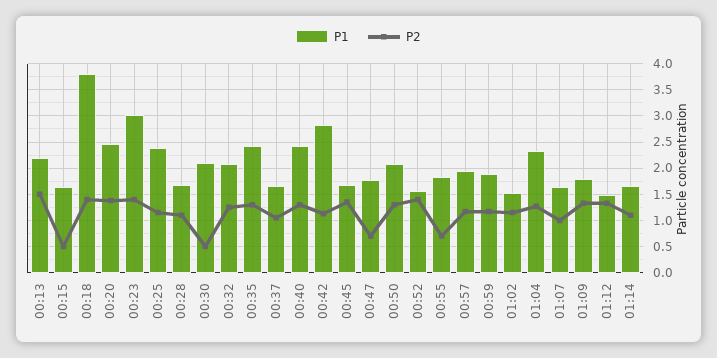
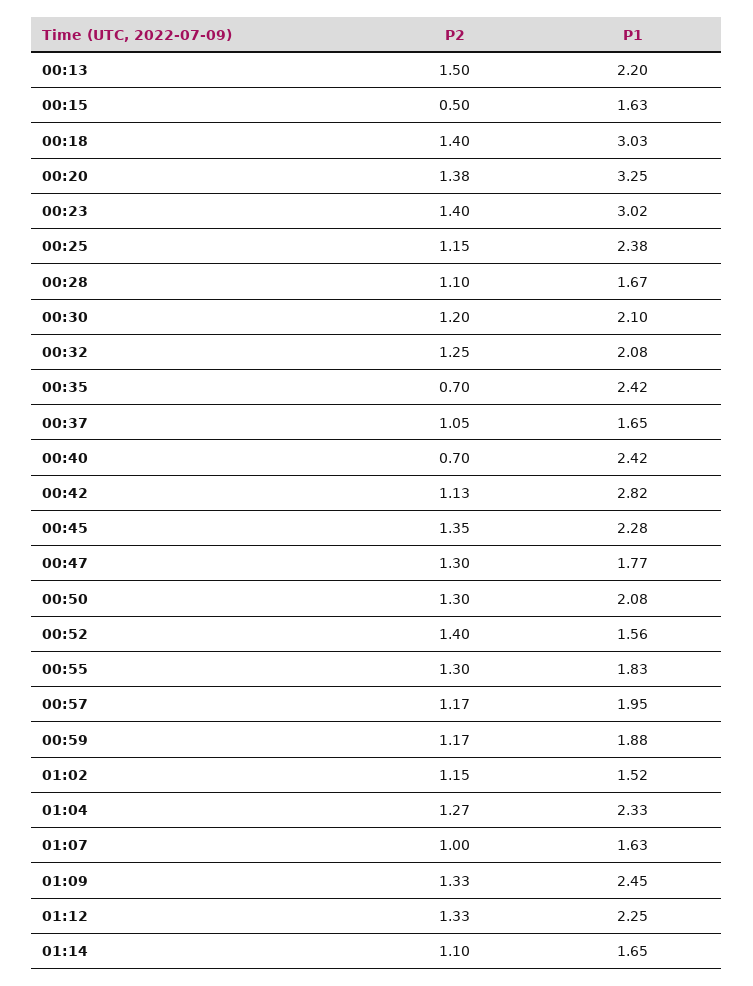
P1, 00:18: 3.75 -> 3.03
P1, 00:20: 2.5 -> 3.25
P2, 00:30: 0.5 -> 1.2
P2, 00:35: 1.25 -> 0.7
P2, 00:40: 1.25 -> 0.7
P1, 00:45: 1.75 -> 2.28
P2, 00:47: 0.75 -> 1.3
P2, 00:55: 0.75 -> 1.3
P1, 01:09: 1.75 -> 2.45
P1, 01:12: 1.5 -> 2.25

